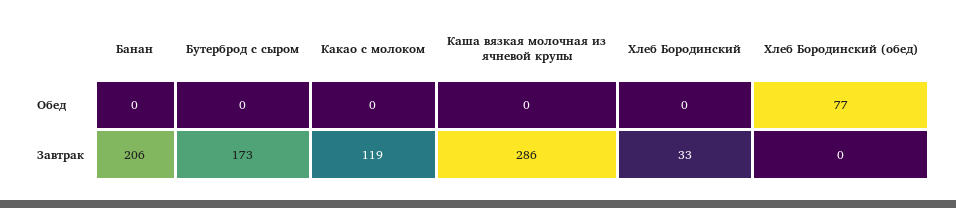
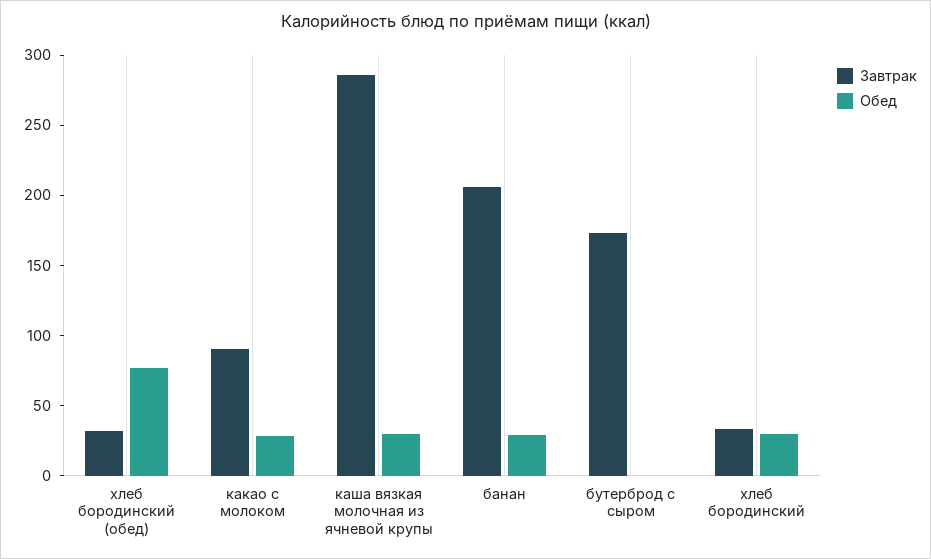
Обед, Банан: 0 -> 30
Обед, Какао с молоком: 0 -> 30
Обед, Каша вязкая молочная из ячневой крупы: 0 -> 30
Обед, Хлеб Бородинский: 0 -> 30
Завтрак, Какао с молоком: 119 -> 90
Завтрак, Хлеб Бородинский (обед): 0 -> 30

